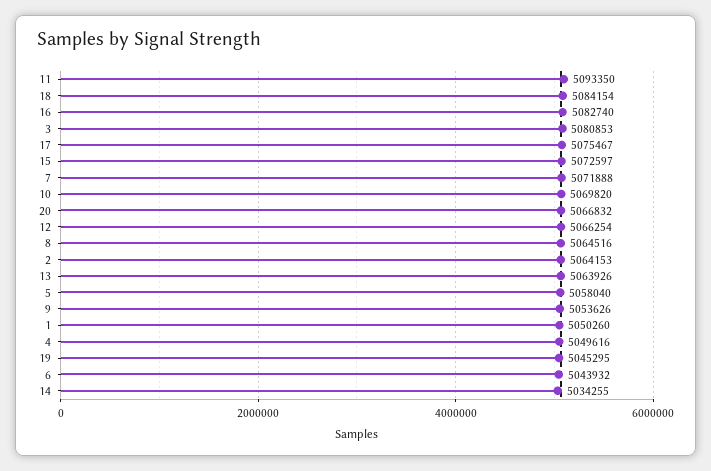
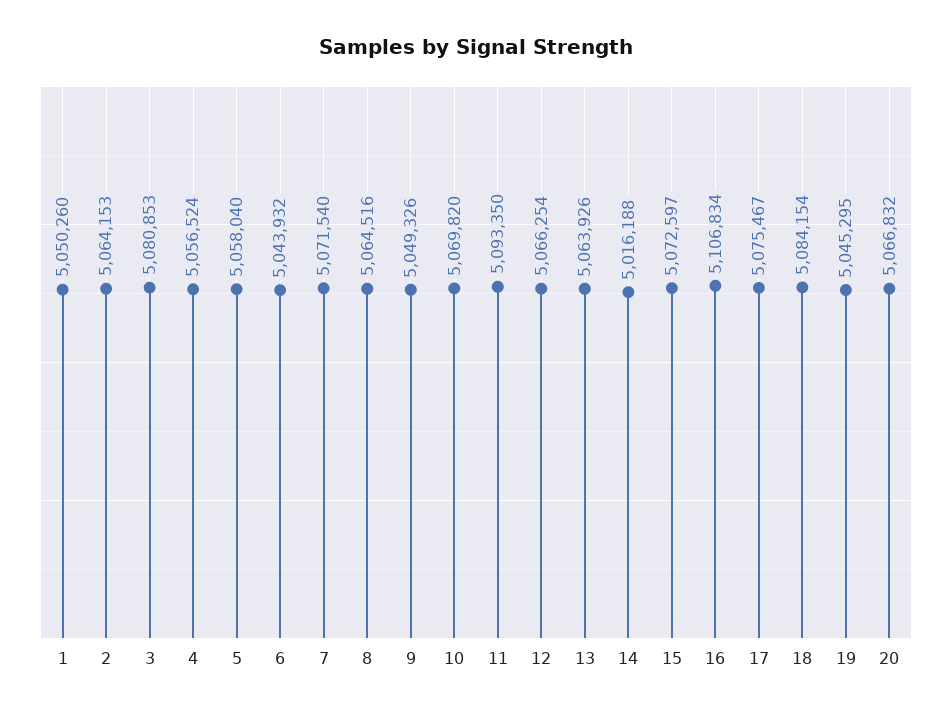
16: 5082740 -> 5106834
7: 5071888 -> 5071540
9: 5053626 -> 5049326
4: 5049616 -> 5056524
14: 5034255 -> 5016188

